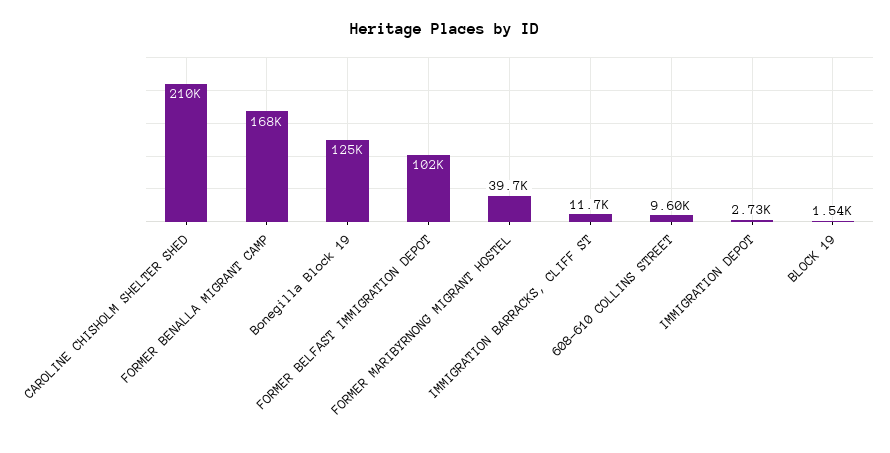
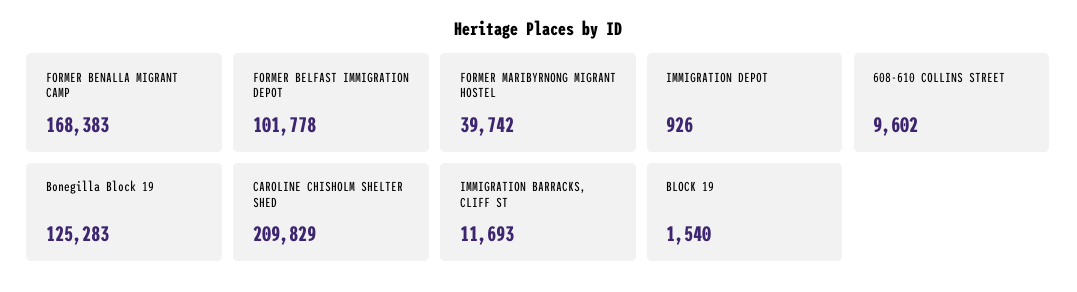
IMMIGRATION DEPOT: 2730 -> 926

